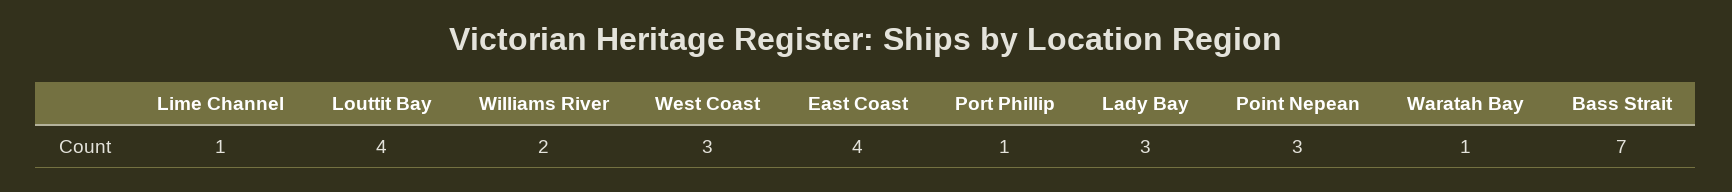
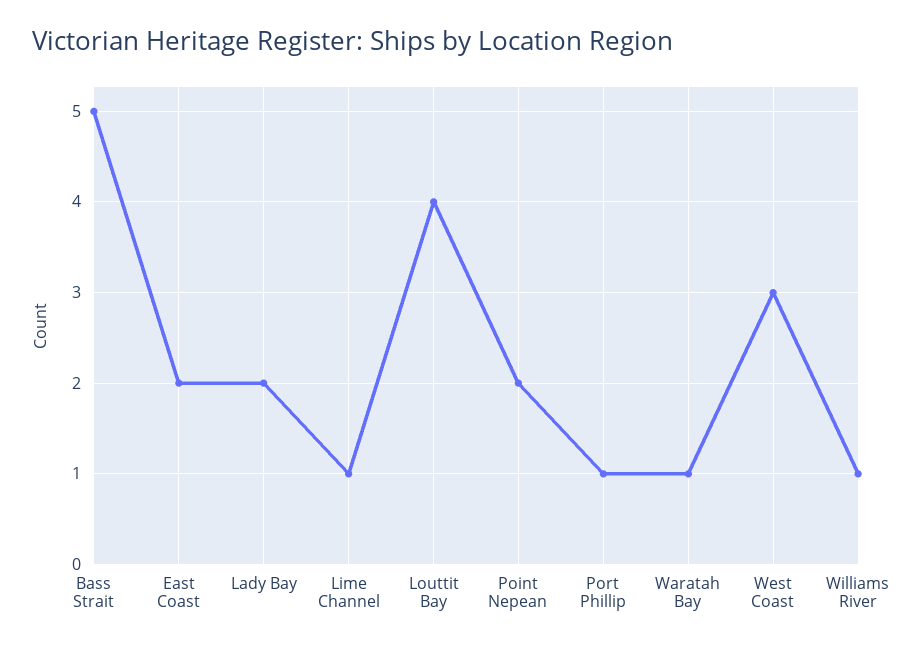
Williams River: 2 -> 1
East Coast: 4 -> 2
Lady Bay: 3 -> 2
Point Nepean: 3 -> 2
Bass Strait: 7 -> 5

